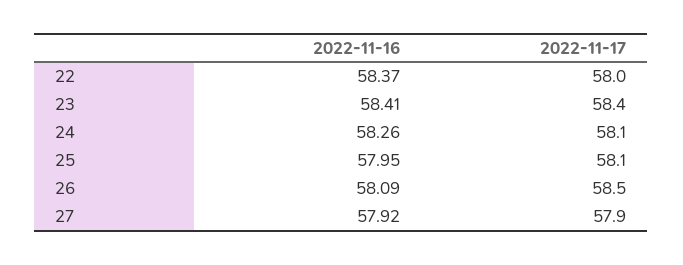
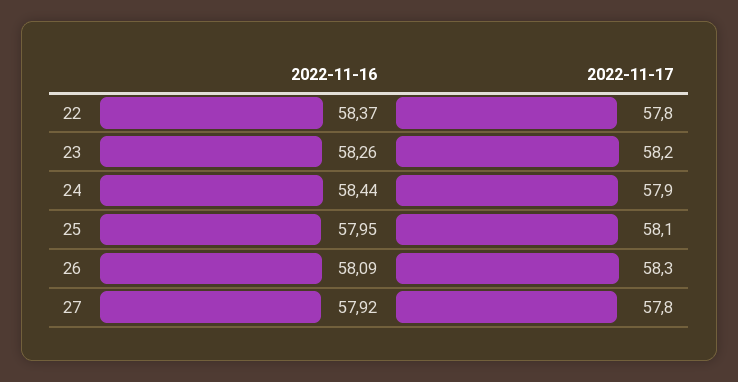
2022-11-17, 22: 58 -> 57.8
2022-11-16, 23: 58.41 -> 58.26
2022-11-17, 23: 58.4 -> 58.2
2022-11-16, 24: 58.26 -> 58.44
2022-11-17, 24: 58.1 -> 57.9
2022-11-17, 26: 58.5 -> 58.3
2022-11-17, 27: 57.9 -> 57.8

